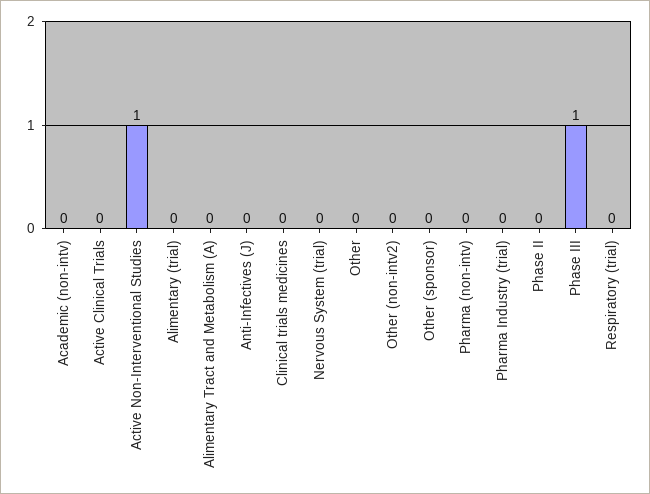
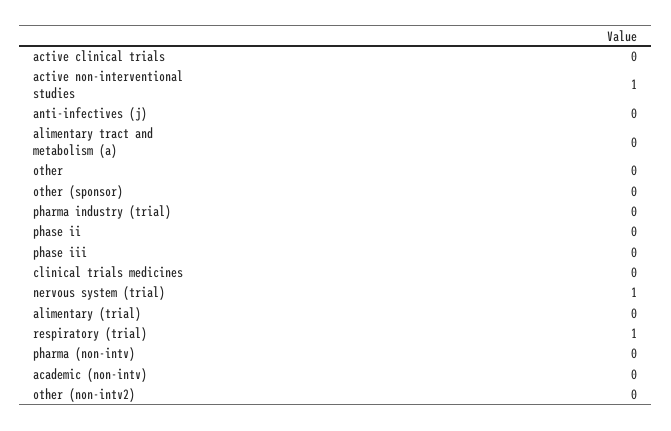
Nervous System (trial): 0 -> 1
Phase III: 1 -> 0
Respiratory (trial): 0 -> 1

